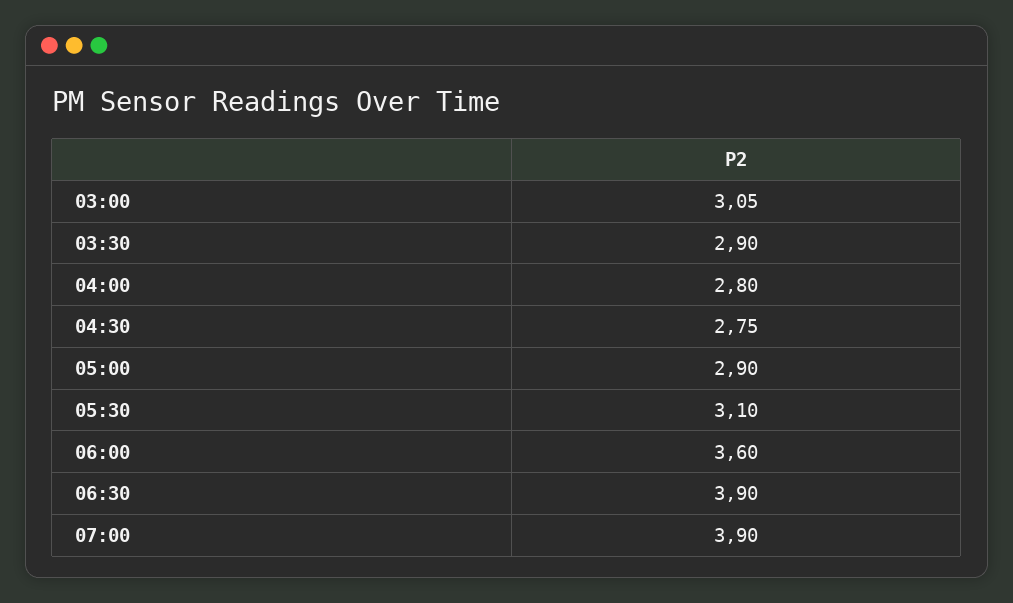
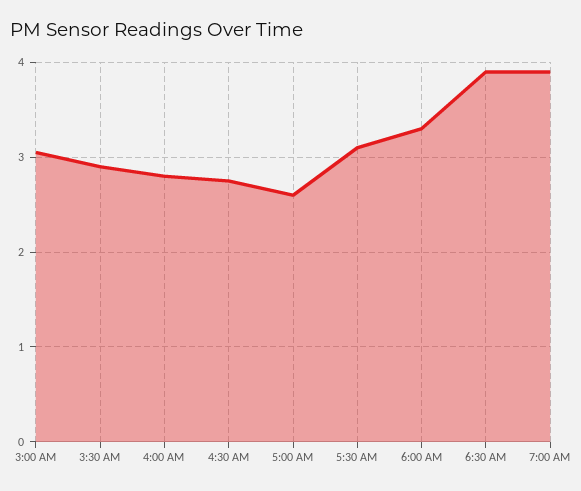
05:00: 2.9 -> 2.6
06:00: 3.6 -> 3.3

